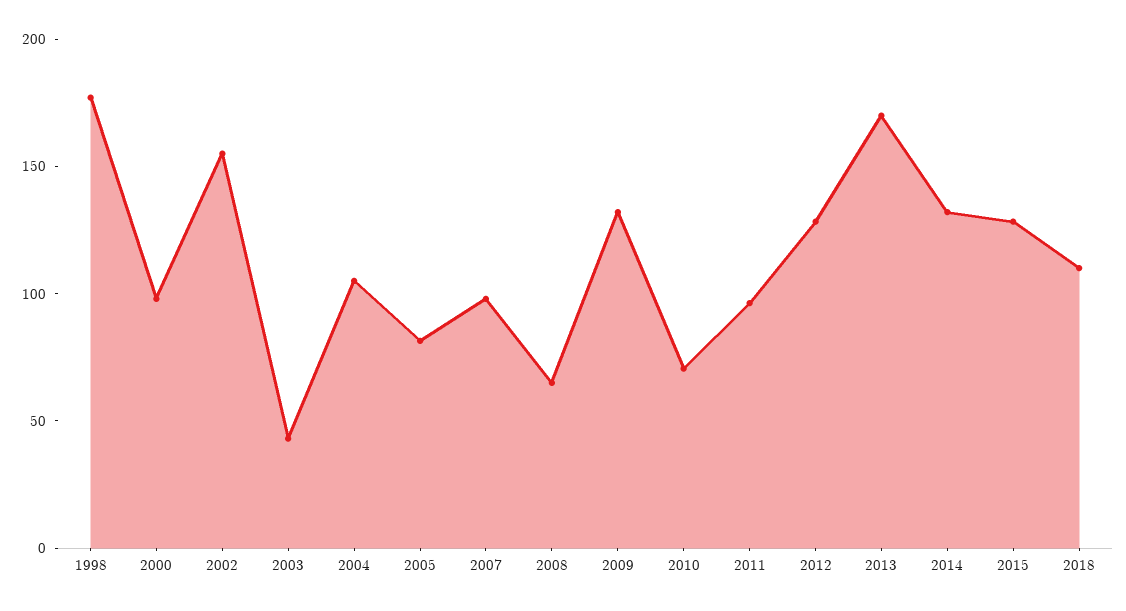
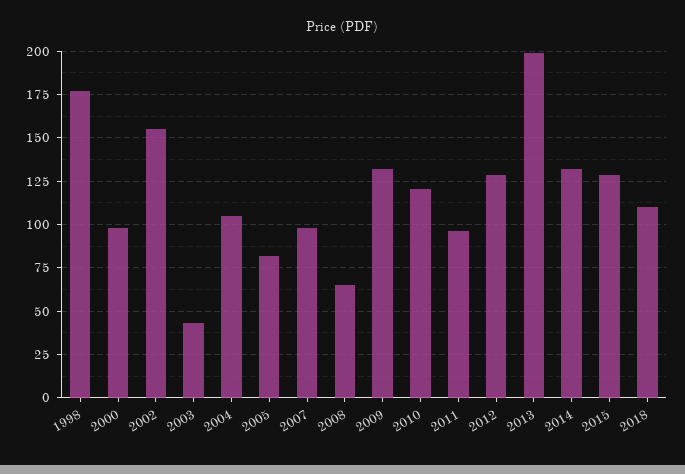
2010: 70 -> 120
2013: 170 -> 200

